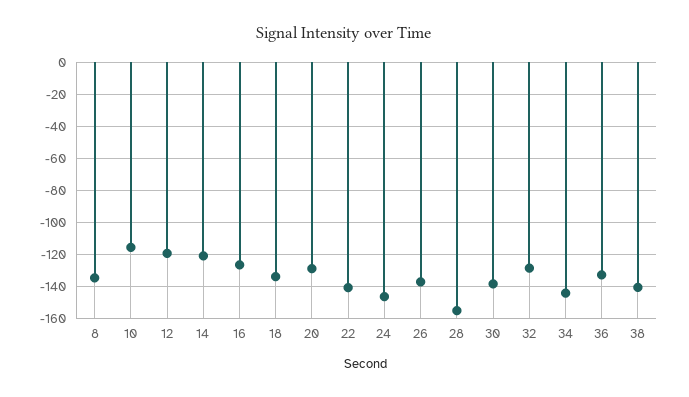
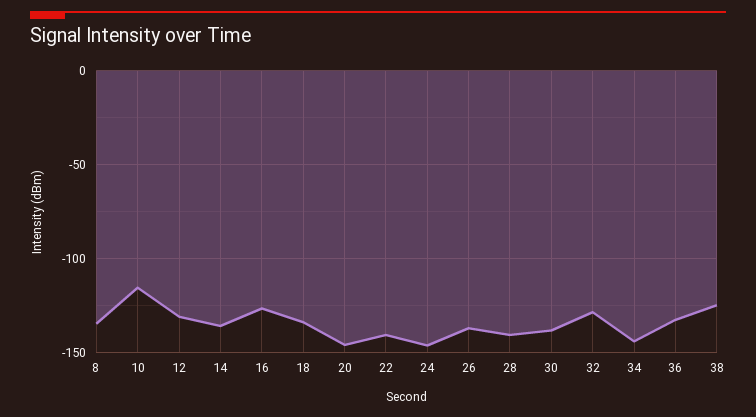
12: -120 -> -130
14: -120 -> -135
20: -130 -> -145
28: -155 -> -140
38: -140 -> -125

